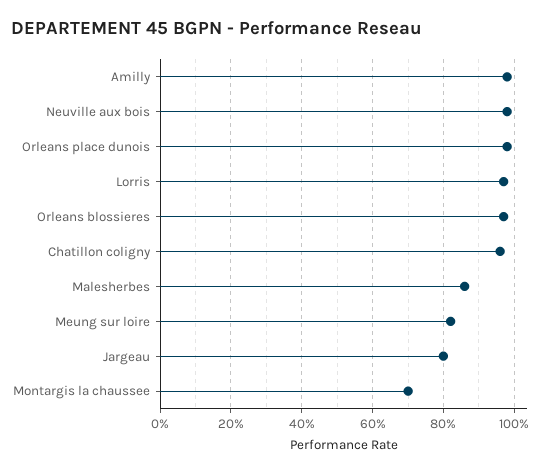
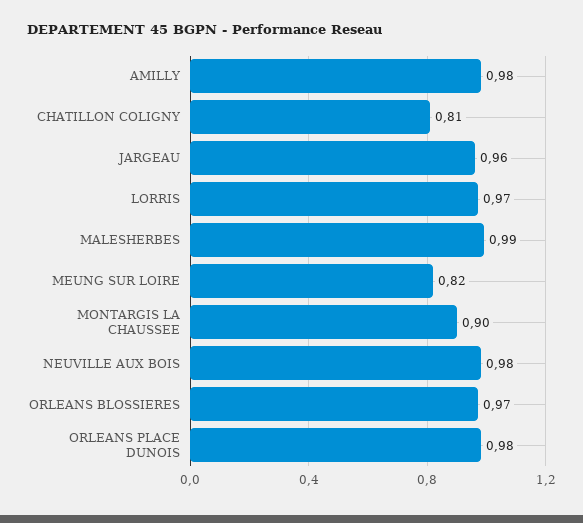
Chatillon coligny: 0.95 -> 0.81
Malesherbes: 0.85 -> 0.99
Jargeau: 0.8 -> 0.96
Montargis la chaussee: 0.7 -> 0.9

